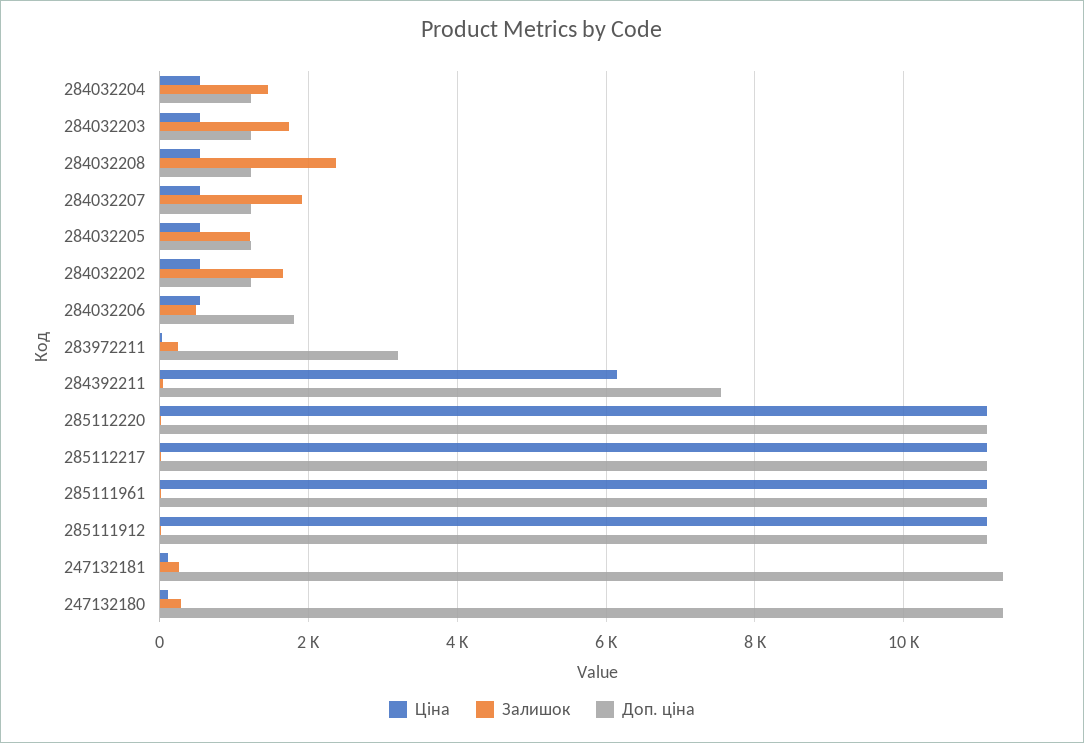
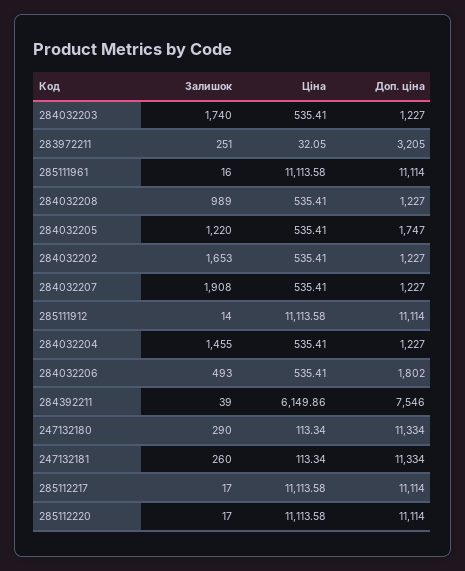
Залишок, 284032208: 2400 -> 989
Доп. ціна, 284032205: 1200 -> 1747

